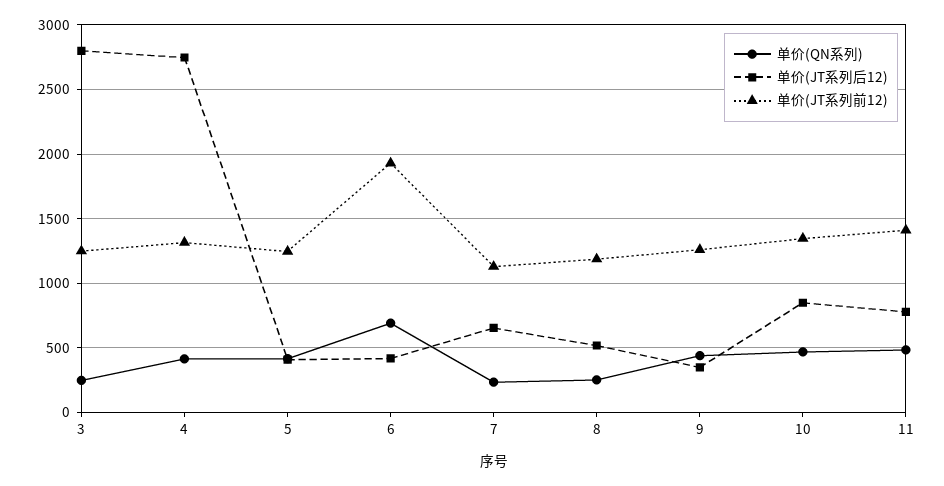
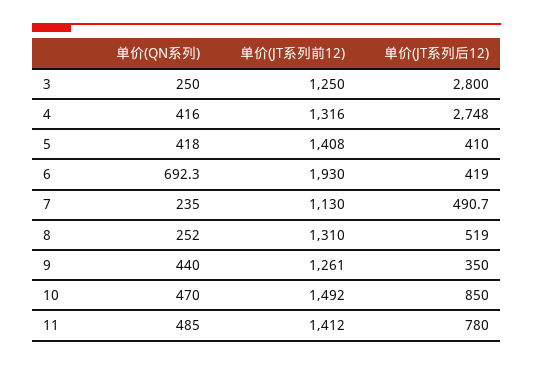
单价(JT系列前12), 5: 1250 -> 1408
单价(JT系列后12), 7: 650 -> 490.7
单价(JT系列前12), 8: 1200 -> 1310
单价(JT系列前12), 10: 1350 -> 1492

